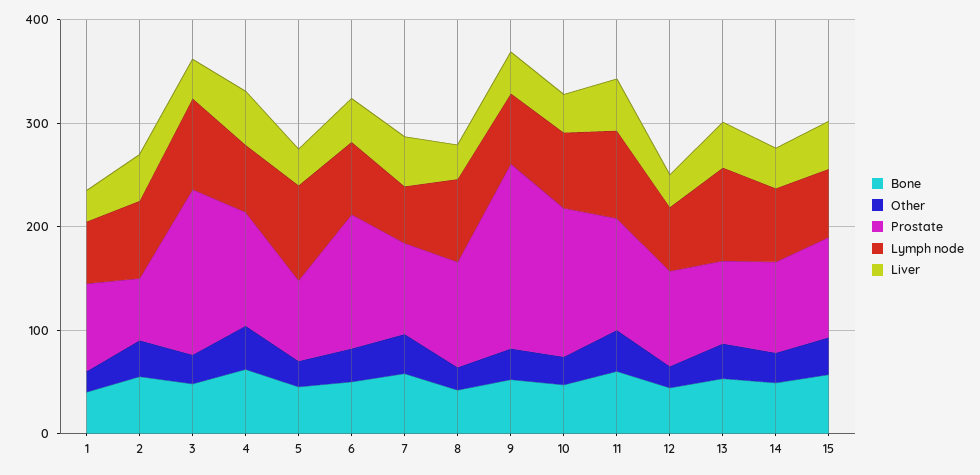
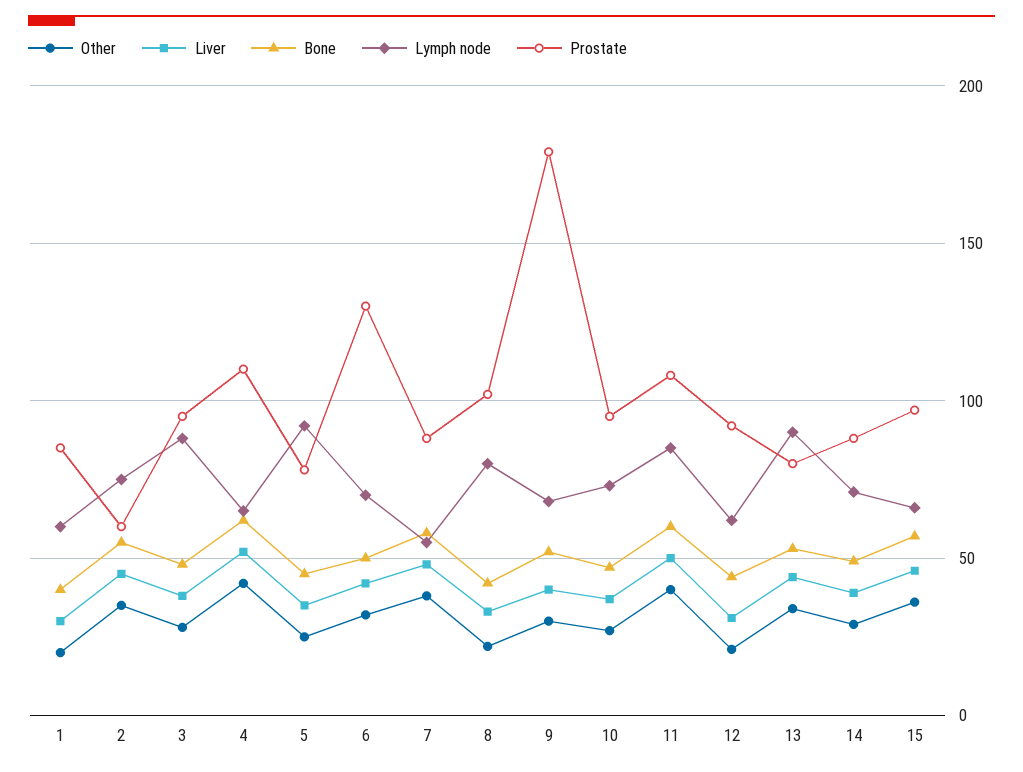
Prostate, 3: 160 -> 95
Prostate, 10: 140 -> 95

